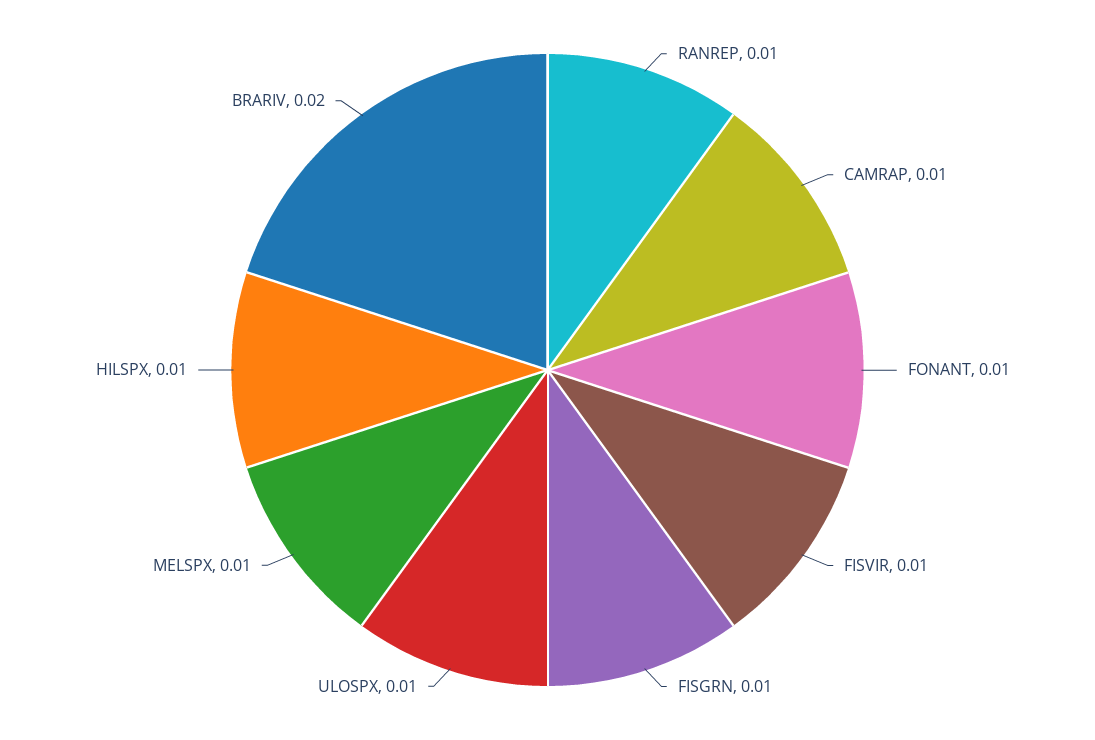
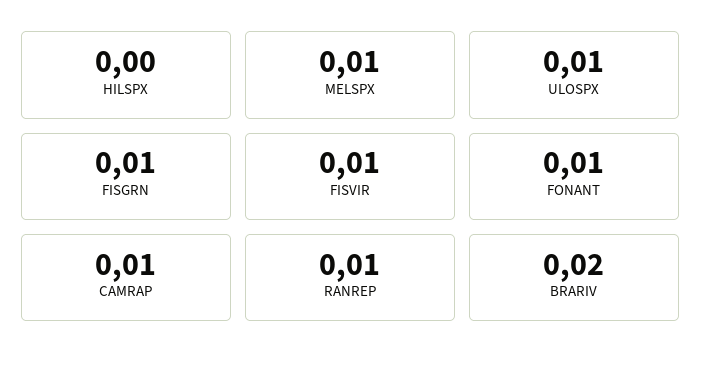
HILSPX: 0.01 -> 0

